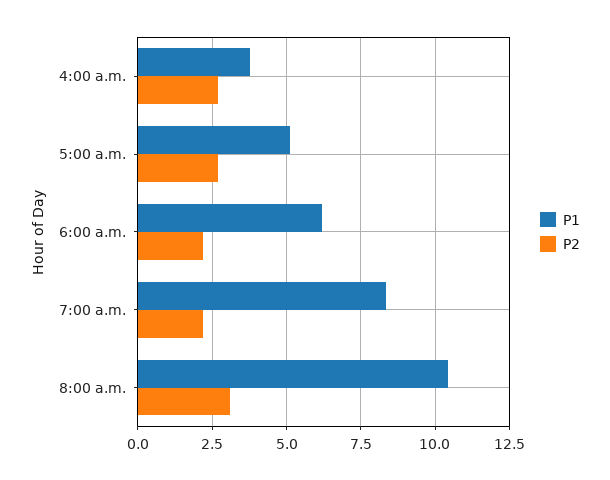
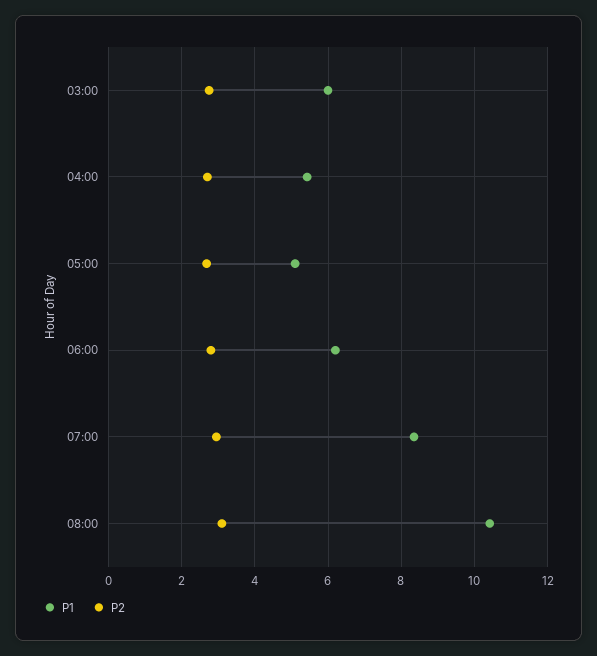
P1, 4:00 a.m.: 3.75 -> 5.4
P2, 6:00 a.m.: 2.25 -> 2.8
P2, 7:00 a.m.: 2.25 -> 3
P1, 03:00: none -> 6
P2, 03:00: none -> 2.8

